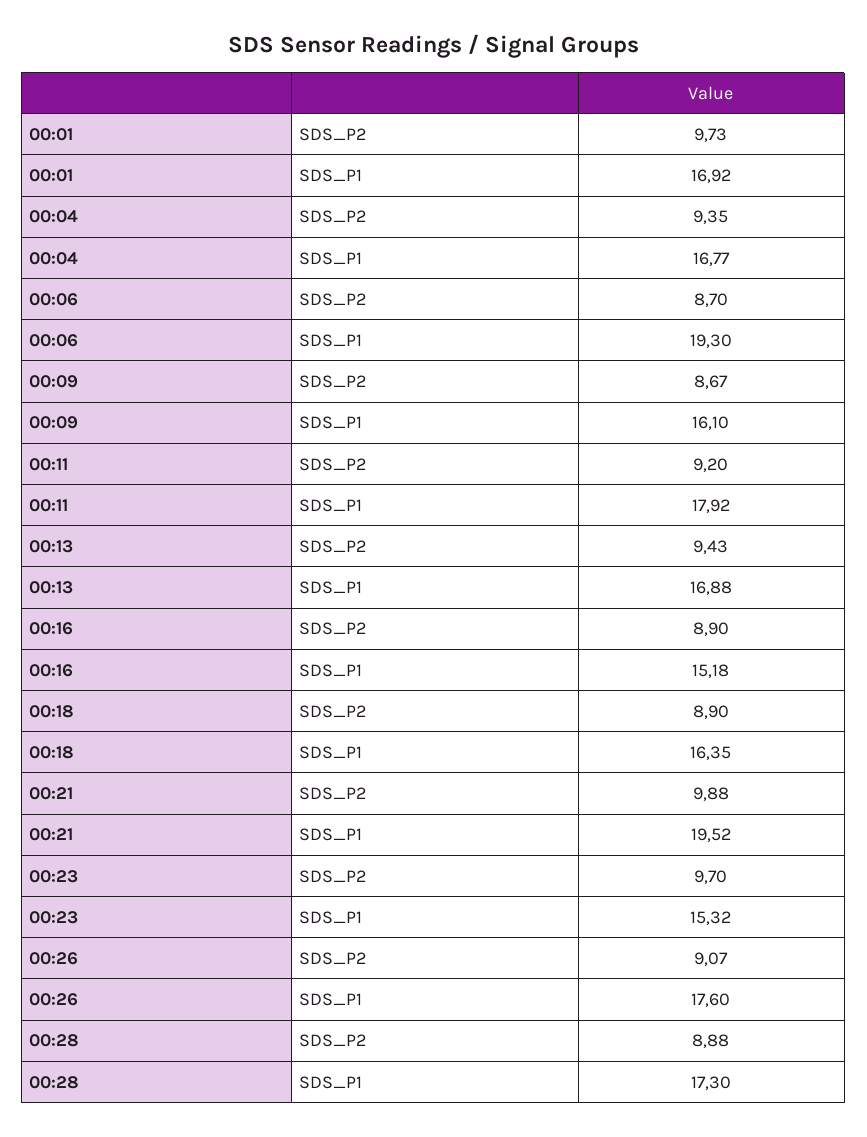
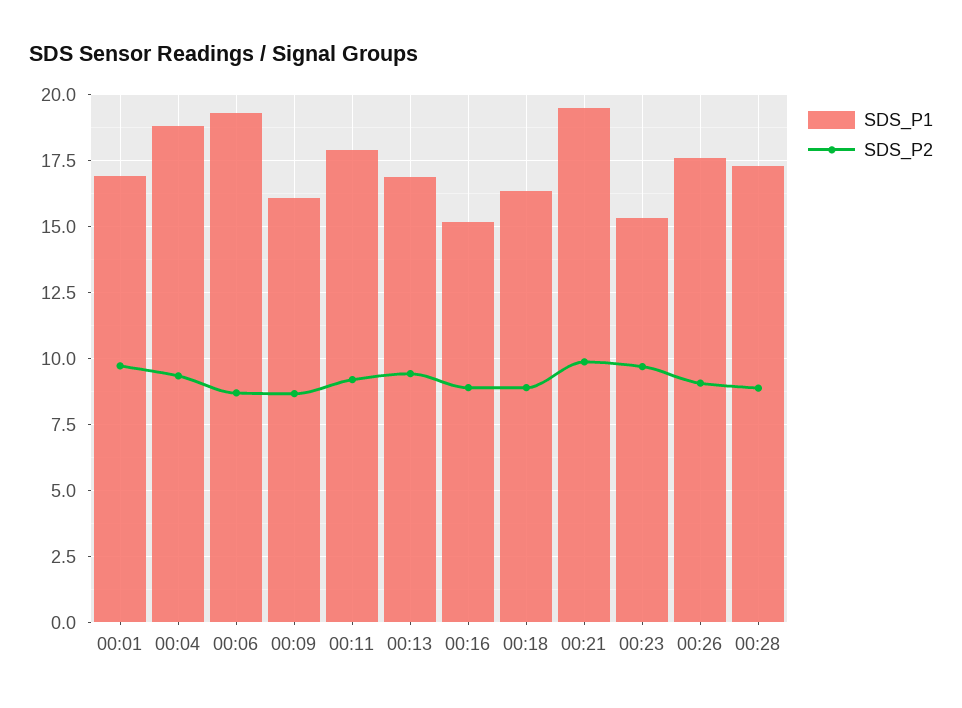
SDS_P1, 00:04: 16.77 -> 18.75

